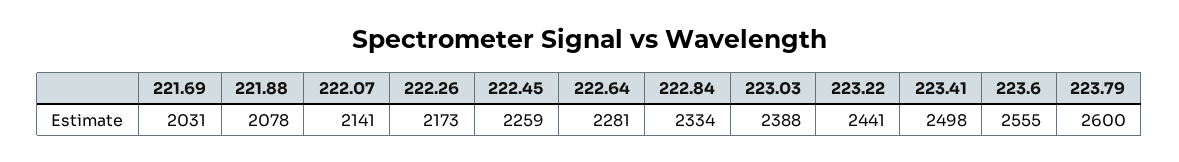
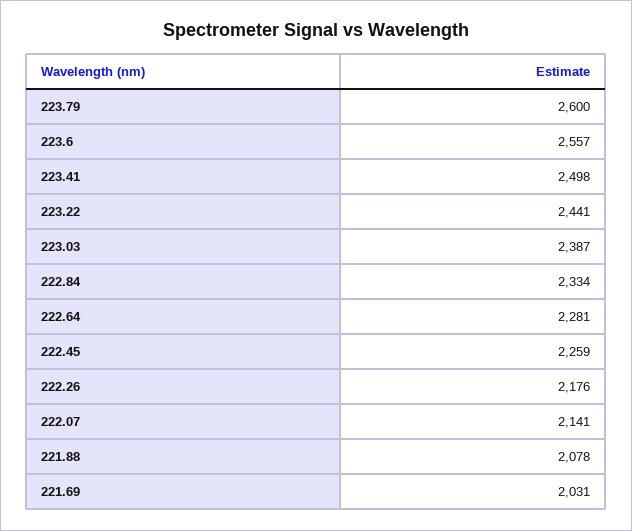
222.26: 2173 -> 2176
223.03: 2388 -> 2387
223.6: 2555 -> 2557

